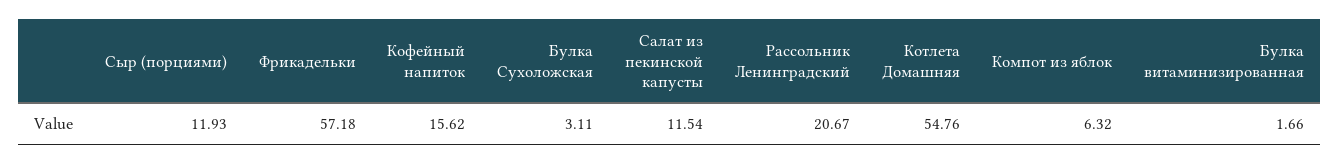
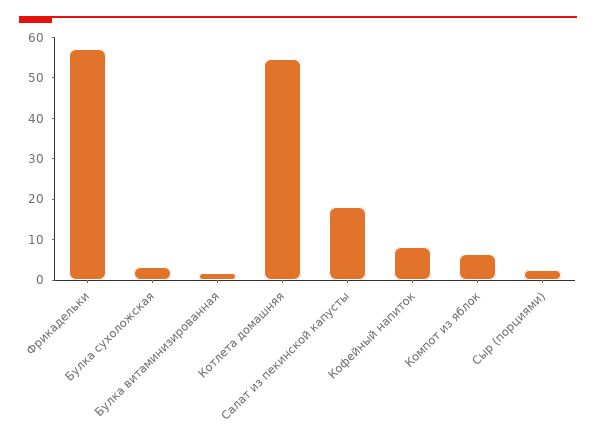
Сыр (порциями): 11.93 -> 2
Кофейный напиток: 15.62 -> 8
Салат из пекинской капусты: 11.54 -> 18
Рассольник Ленинградский: 20.67 -> none

